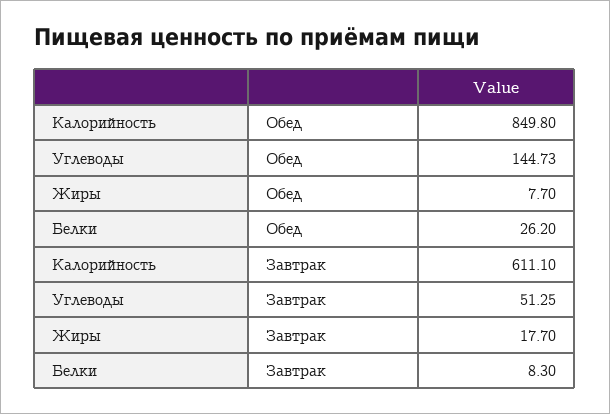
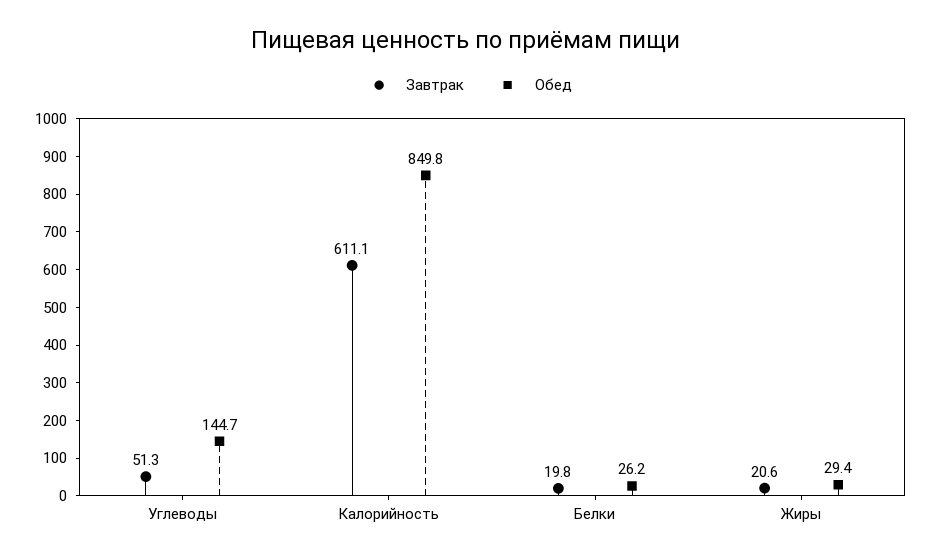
Обед, Жиры: 7.7 -> 29.4
Завтрак, Жиры: 17.7 -> 20.6
Завтрак, Белки: 8.3 -> 19.8

